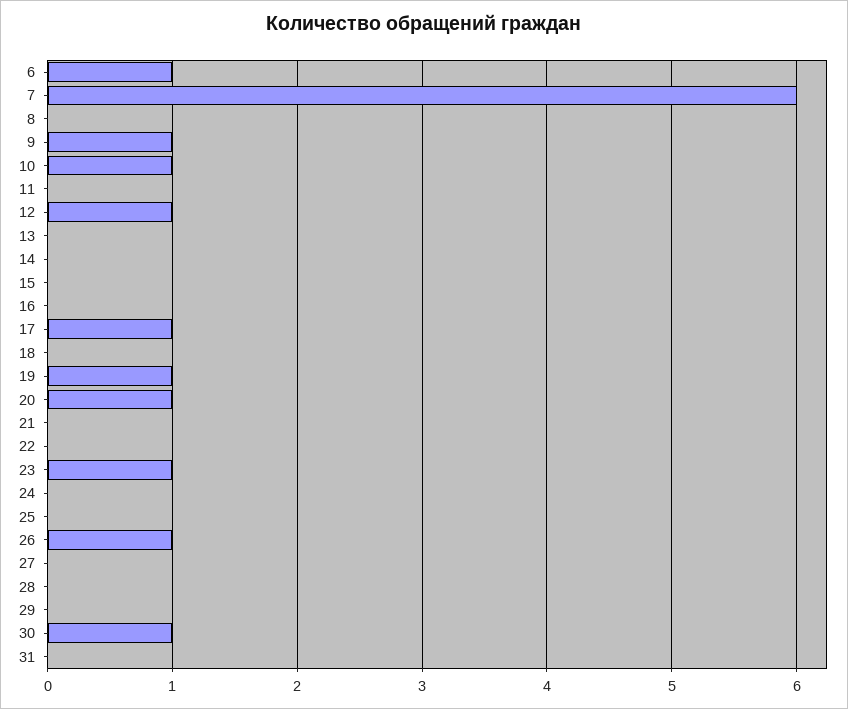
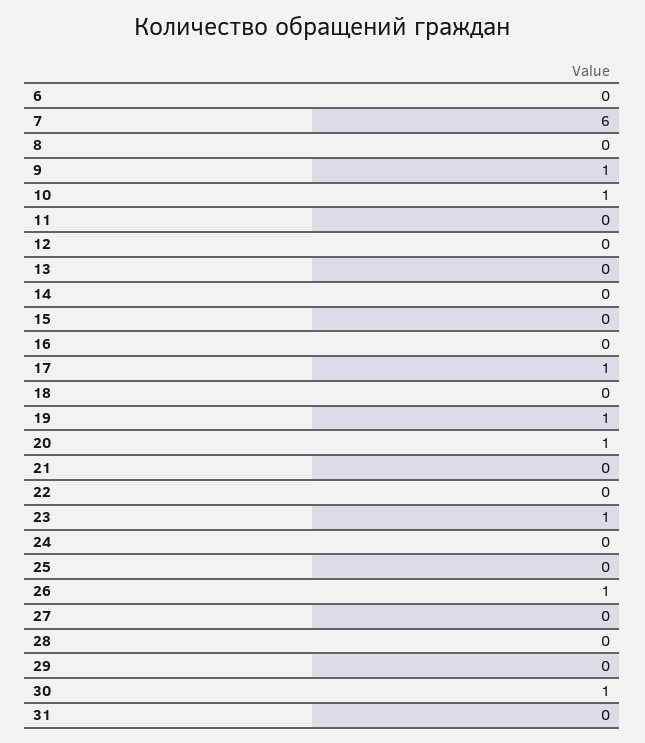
6: 1 -> 0
12: 1 -> 0

